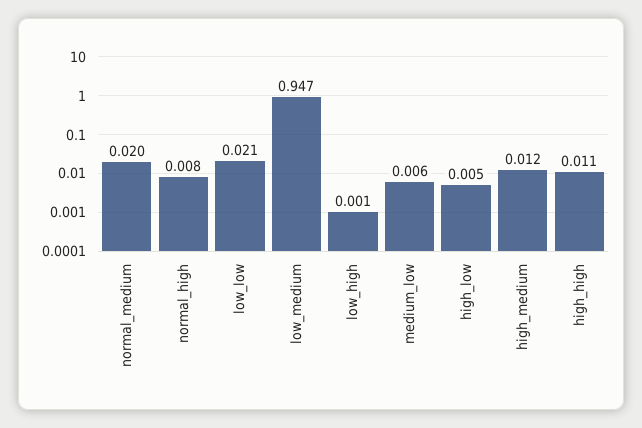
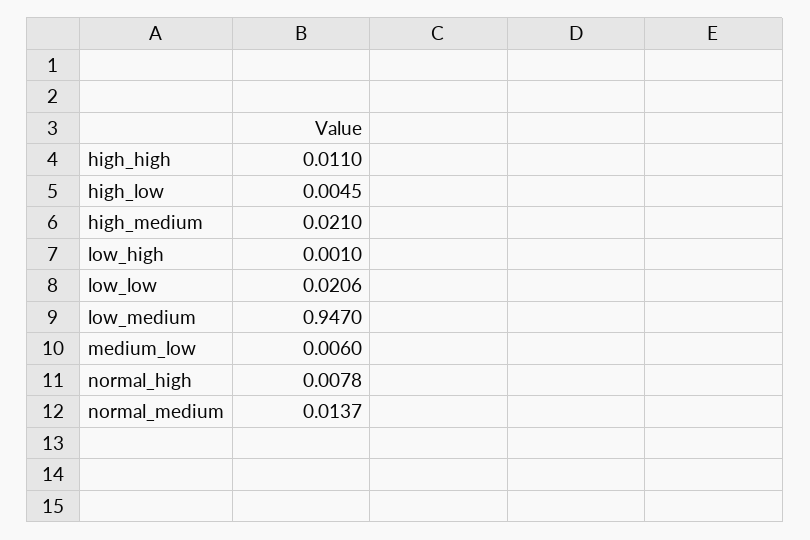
normal_medium: 0.02 -> 0.0137
high_medium: 0.012 -> 0.021

